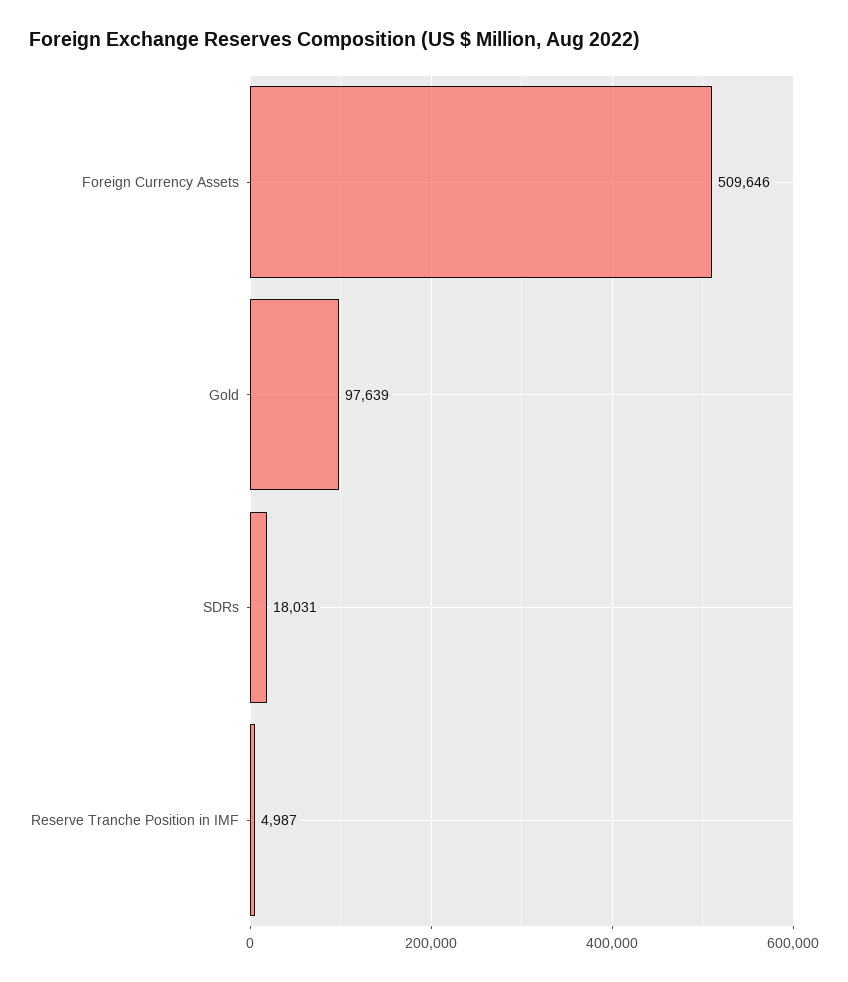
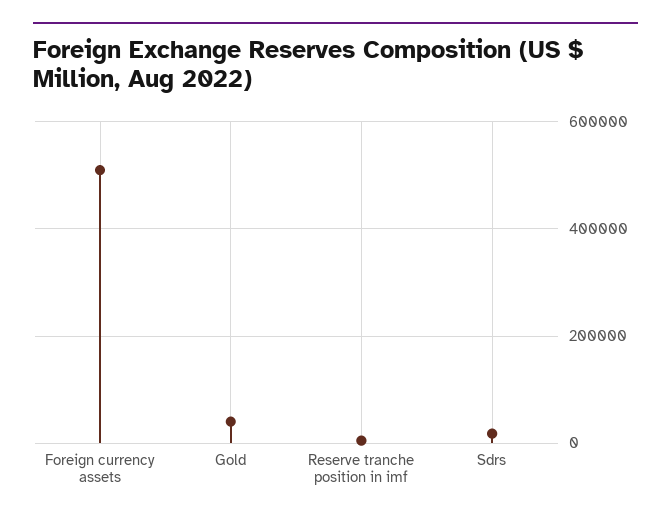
Gold: 97639 -> 40000

